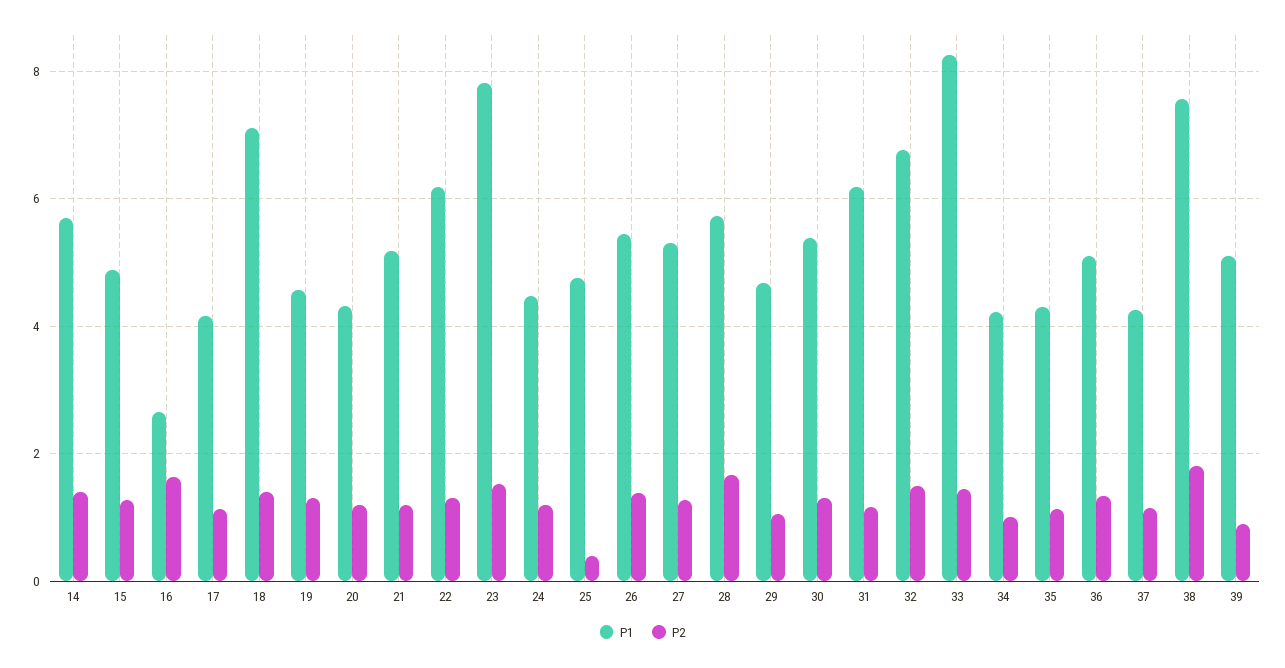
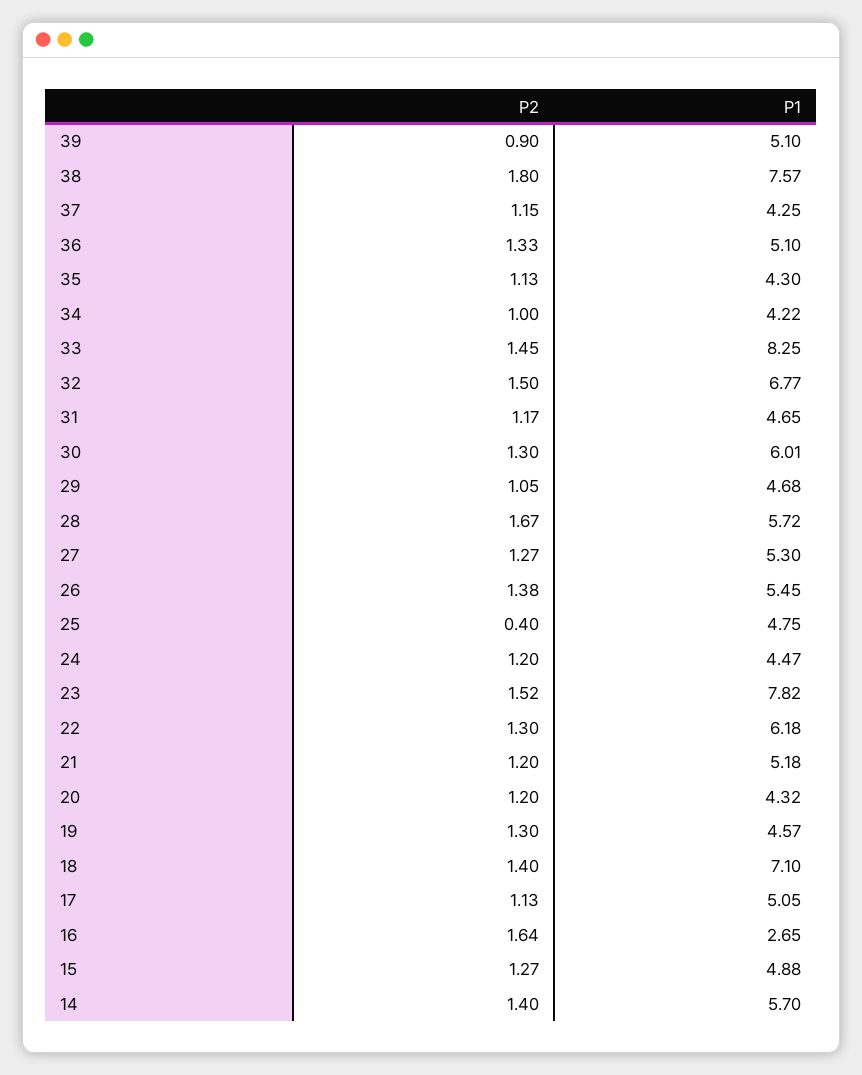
P1, 17: 4.2 -> 5.05
P1, 30: 5.4 -> 6.01
P1, 31: 6.2 -> 4.65

